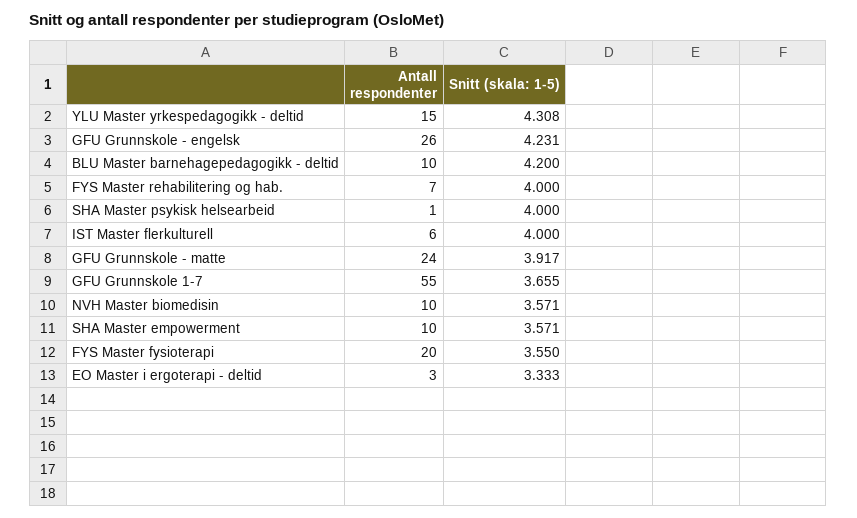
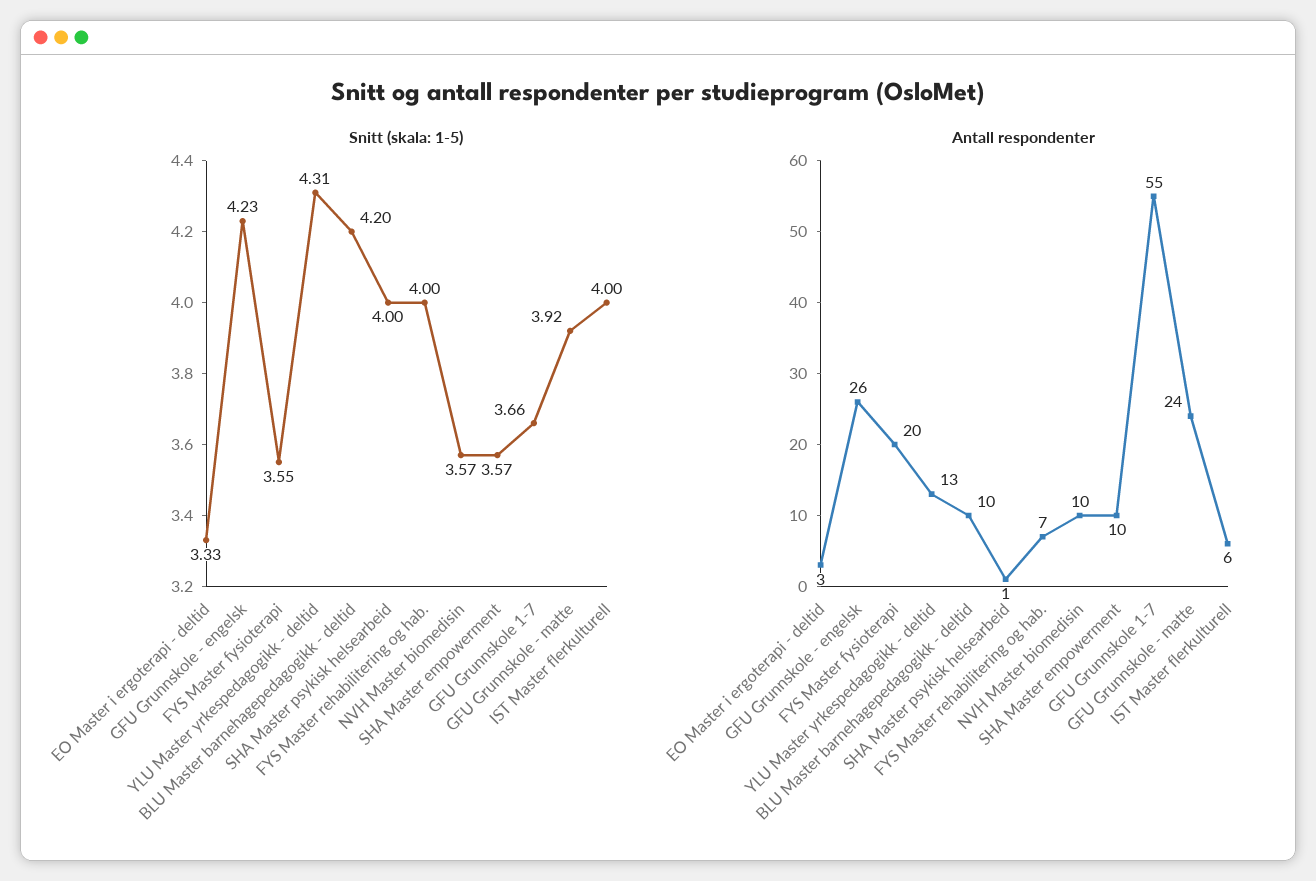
Antall respondenter, YLU Master yrkespedagogikk - deltid: 15 -> 13

